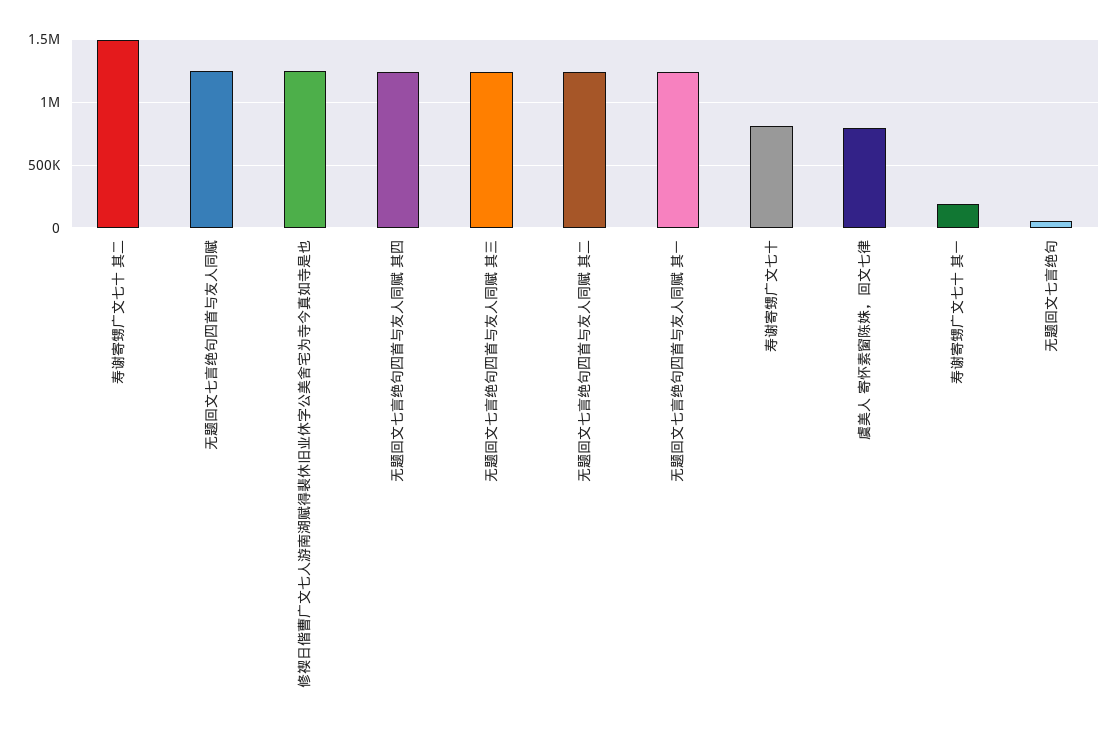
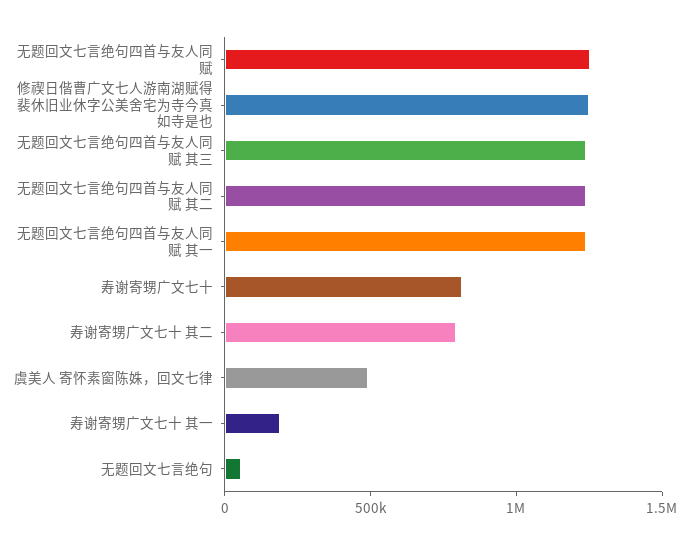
寿谢寄甥广文七十 其二: 1500000 -> 800000
无题回文七言绝句四首与友人同赋 其四: 1250000 -> none
虞美人 寄怀素窗陈姝，回文七律: 800000 -> 500000

